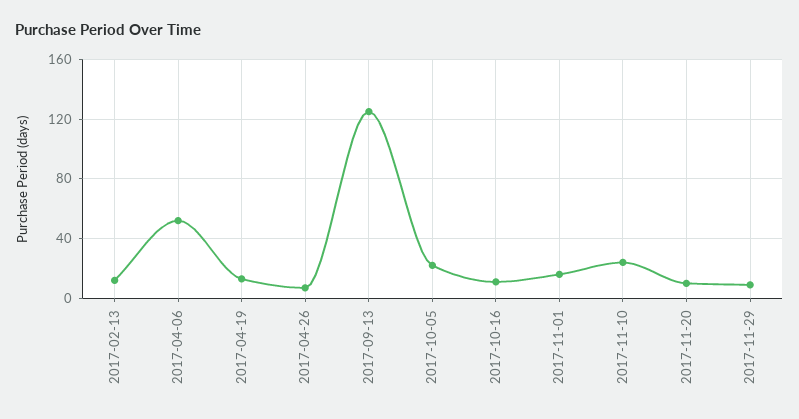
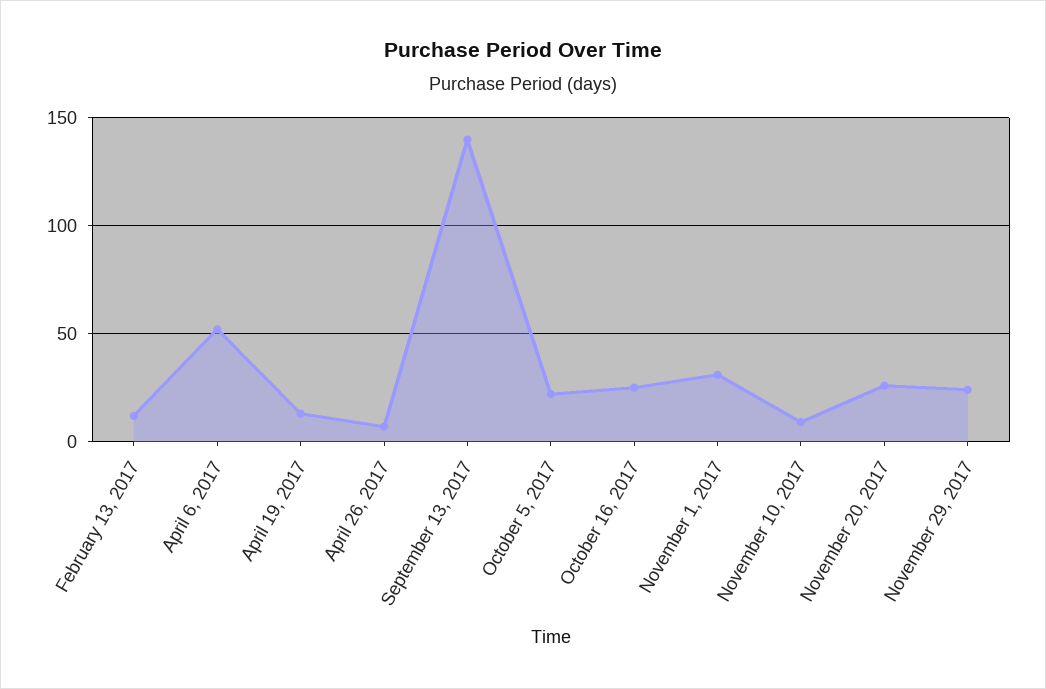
2017-09-13: 125 -> 140
2017-10-16: 10 -> 25
2017-11-01: 15 -> 30
2017-11-10: 25 -> 10
2017-11-20: 10 -> 25
2017-11-29: 10 -> 25

